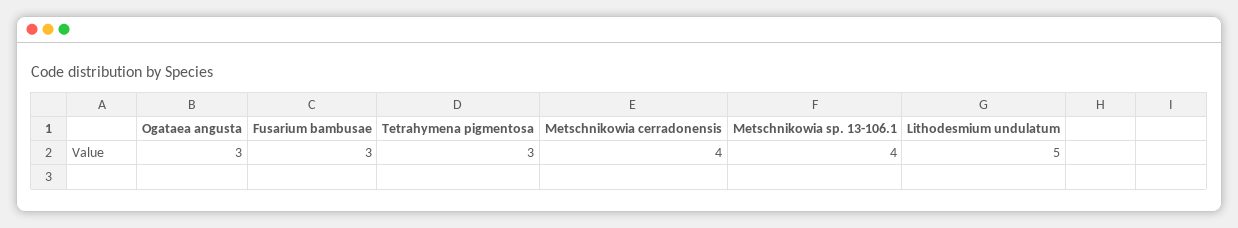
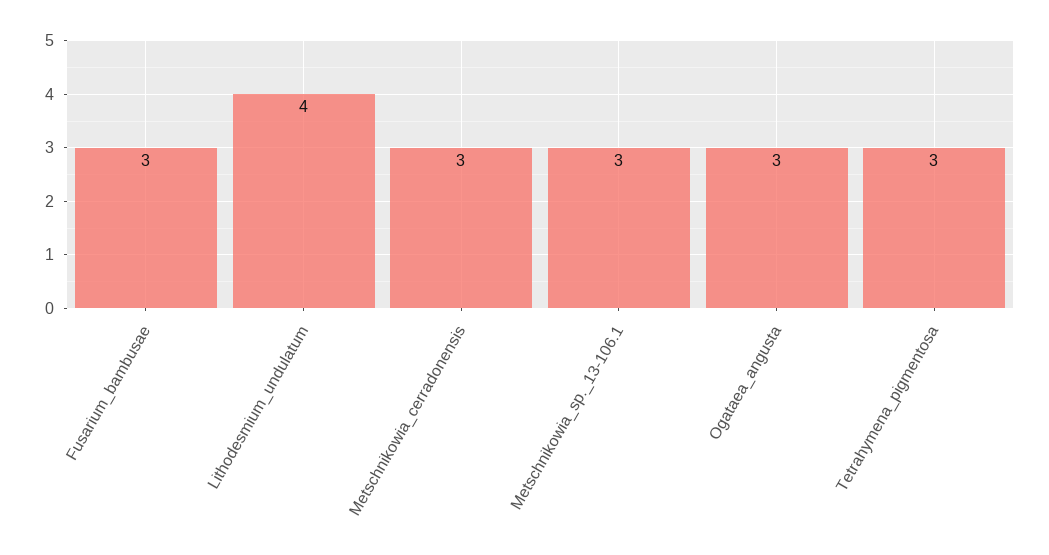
Metschnikowia cerradonensis: 4 -> 3
Metschnikowia sp. 13-106.1: 4 -> 3
Lithodesmium undulatum: 5 -> 4

